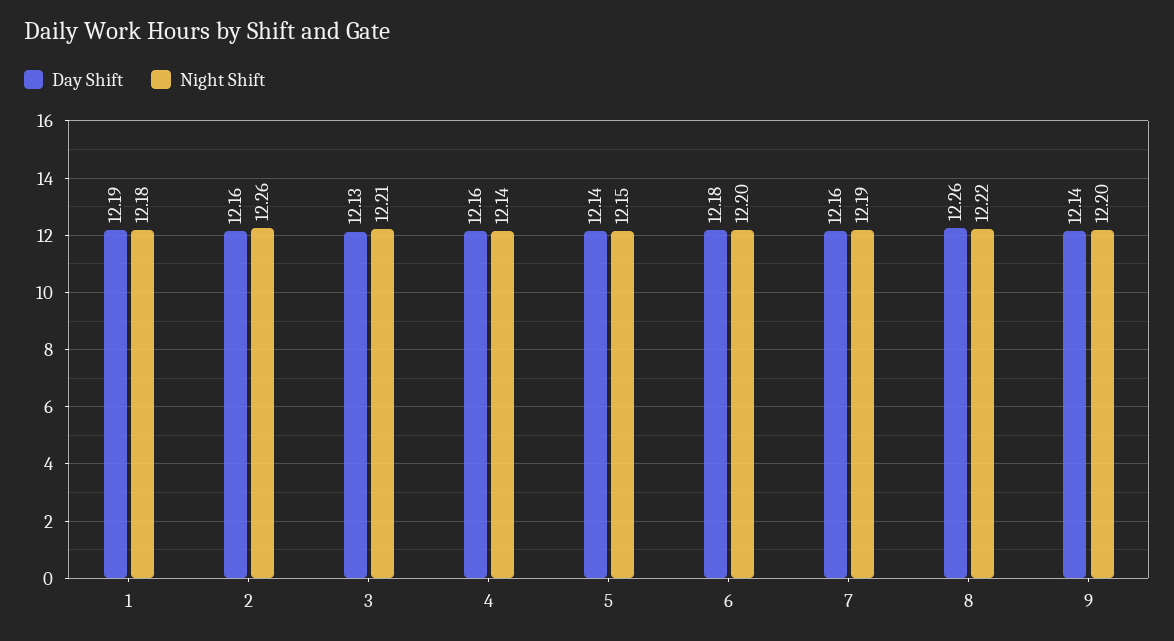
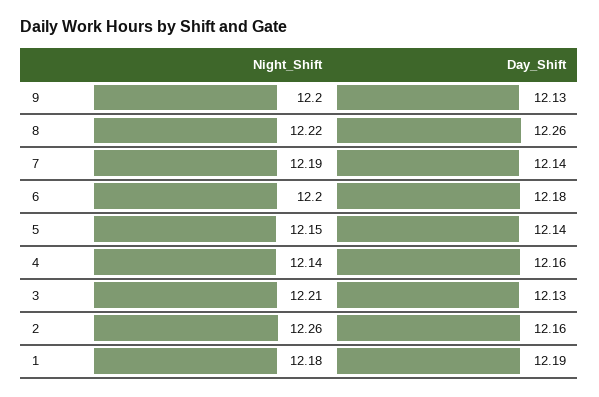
Day Shift, 7: 12.16 -> 12.14
Day Shift, 9: 12.14 -> 12.13

